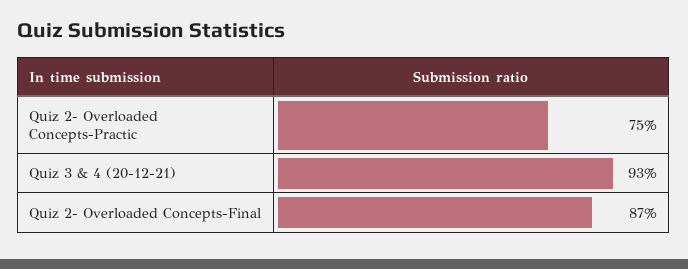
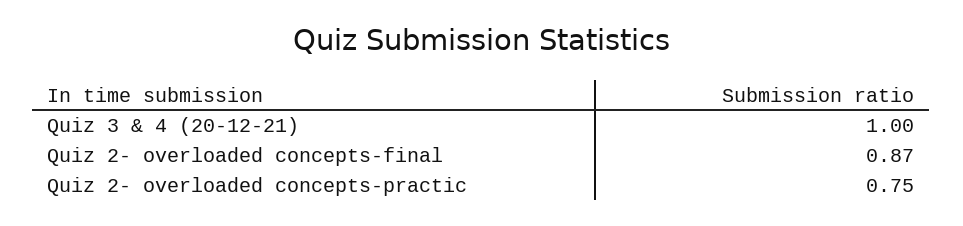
Quiz 3 & 4 (20-12-21): 0.93 -> 1

